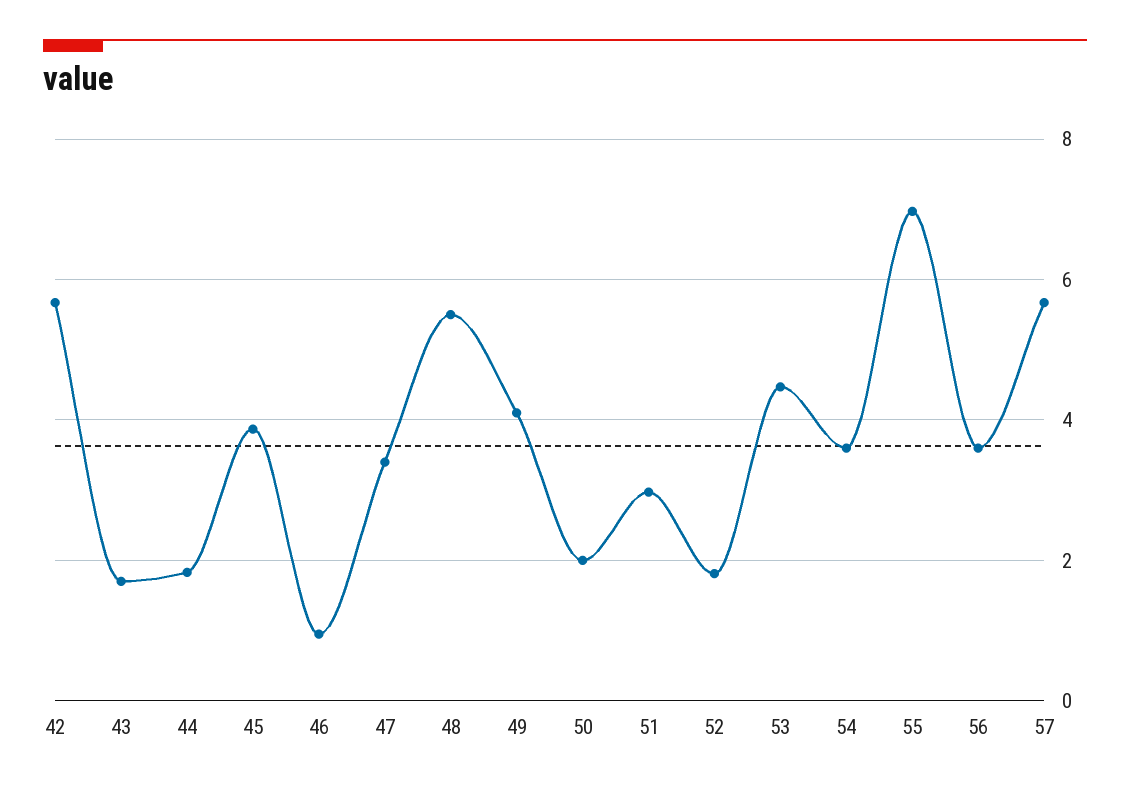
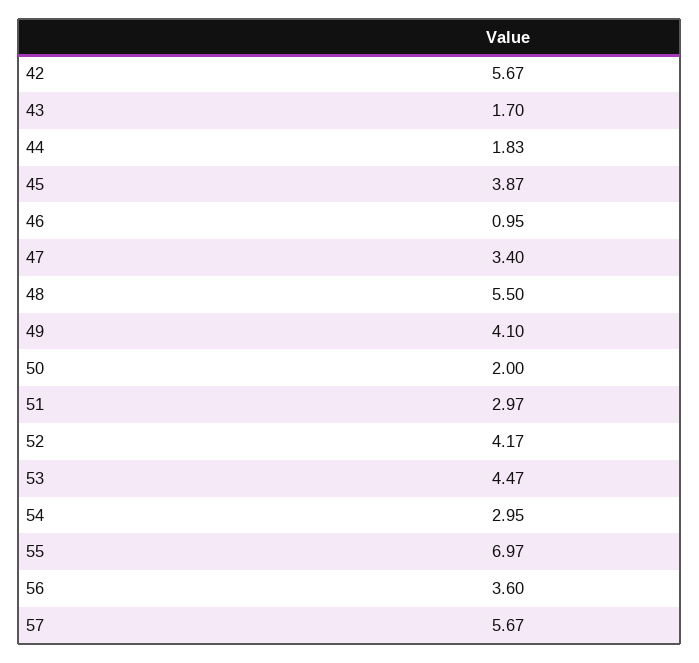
52: 1.8 -> 4.17
54: 3.6 -> 2.95

